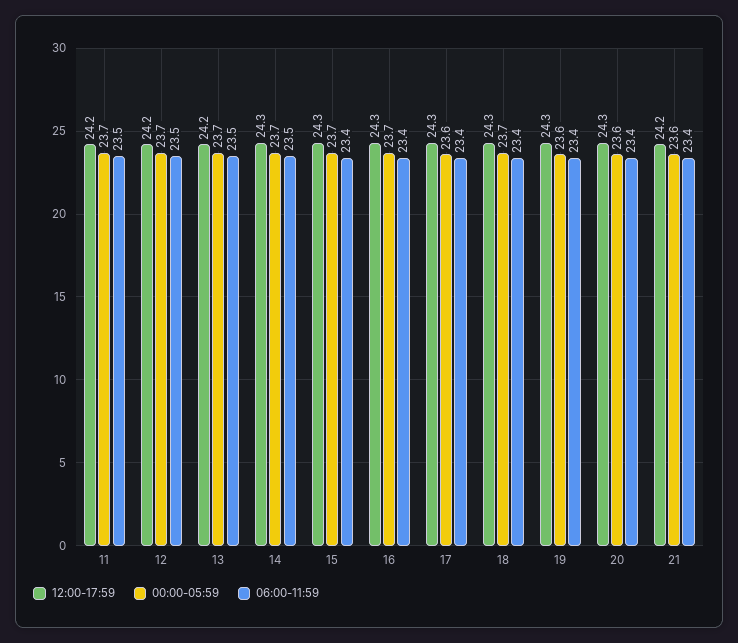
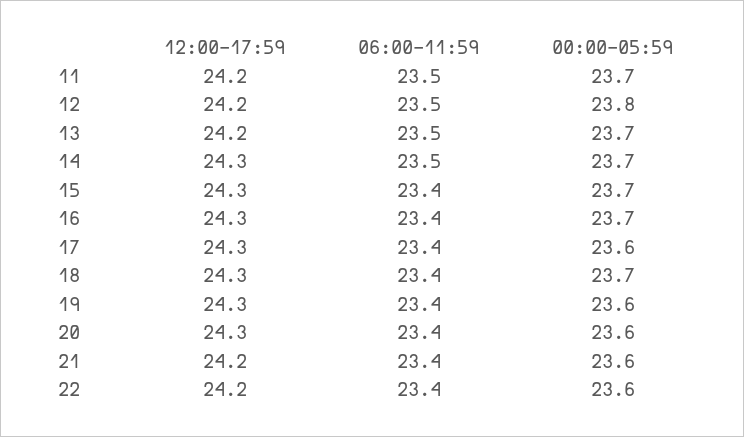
00:00-05:59, 12: 23.7 -> 23.8
12:00-17:59, 22: none -> 24.2
06:00-11:59, 22: none -> 23.4
00:00-05:59, 22: none -> 23.6

